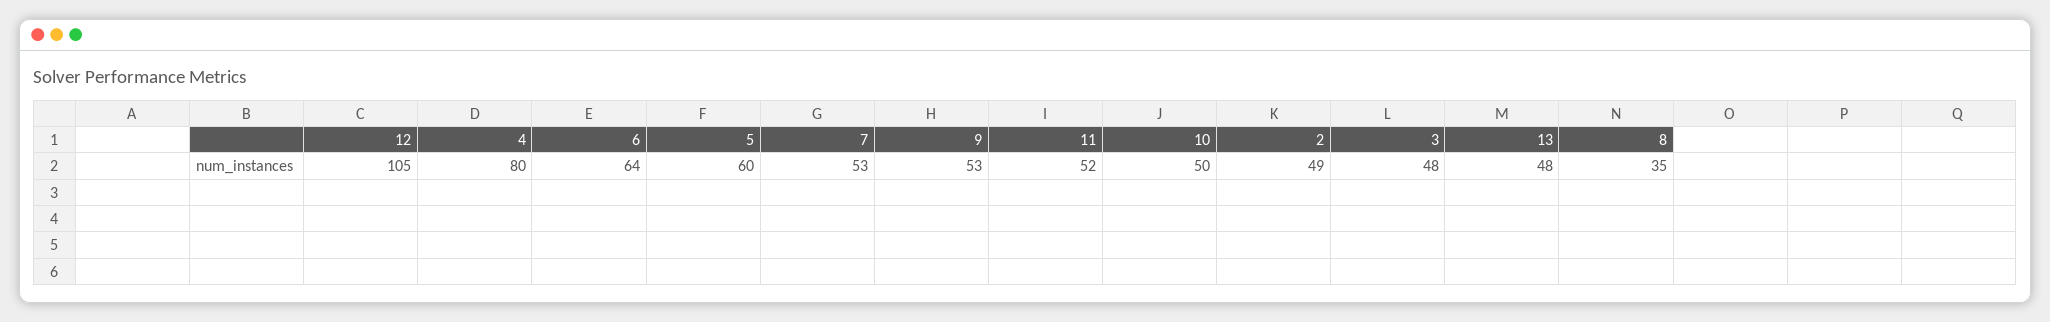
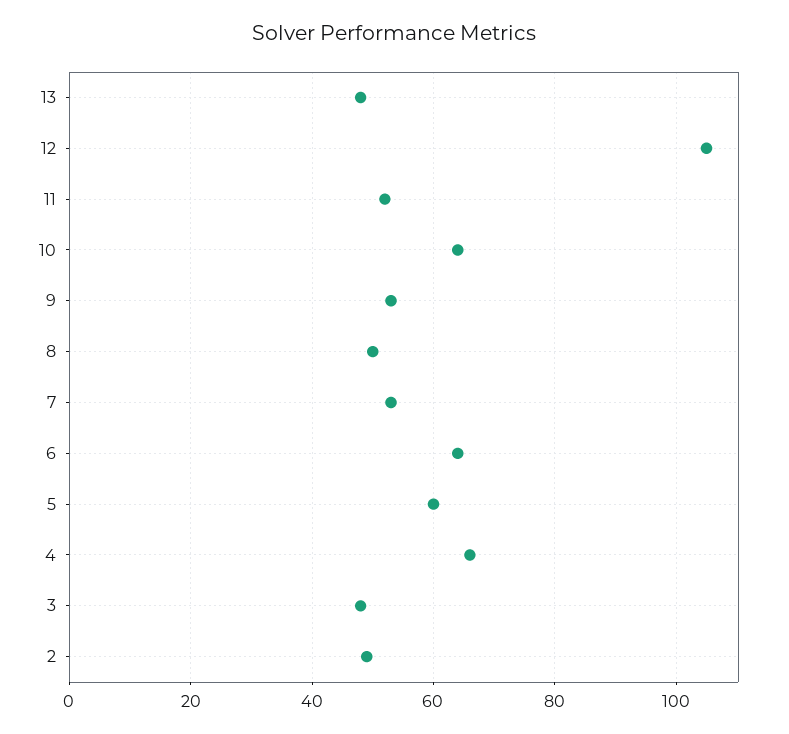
4: 80 -> 65
10: 50 -> 65
8: 35 -> 50

